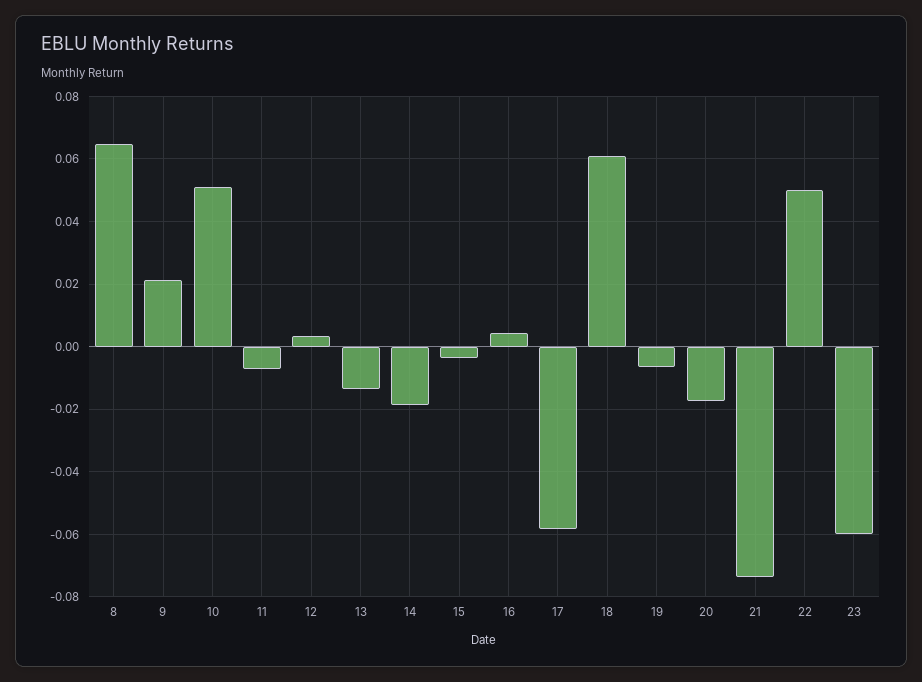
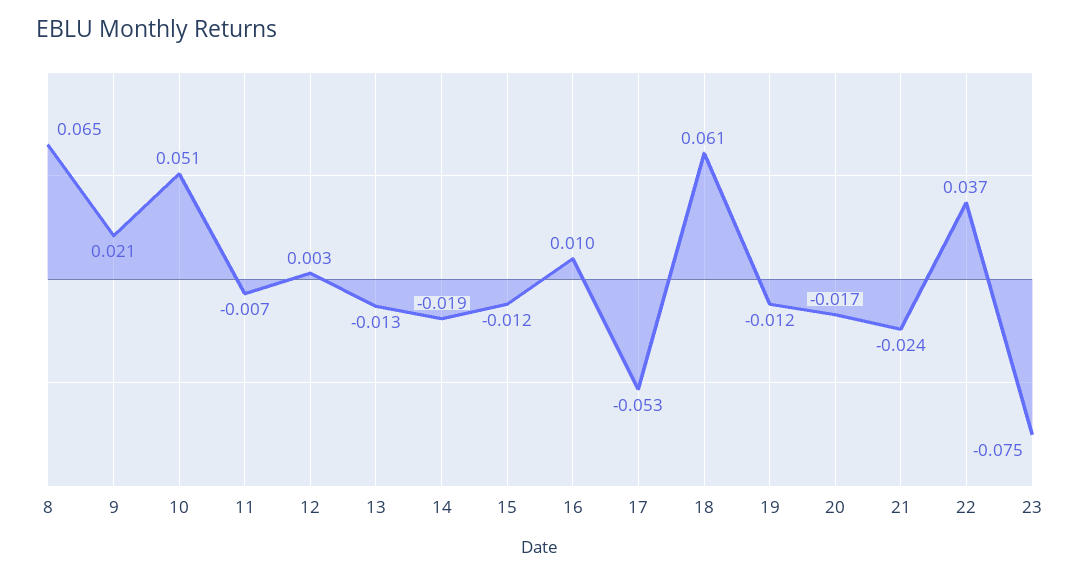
15: -0.004 -> -0.012
16: 0.004 -> 0.01
17: -0.058 -> -0.053
19: -0.006 -> -0.012
21: -0.074 -> -0.024
22: 0.05 -> 0.037
23: -0.06 -> -0.075

